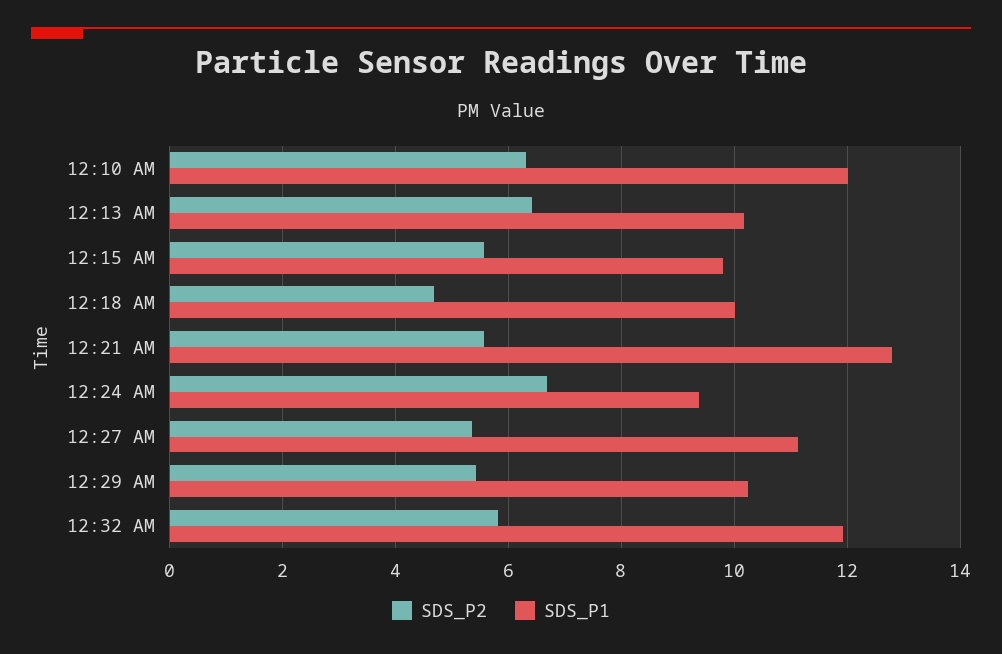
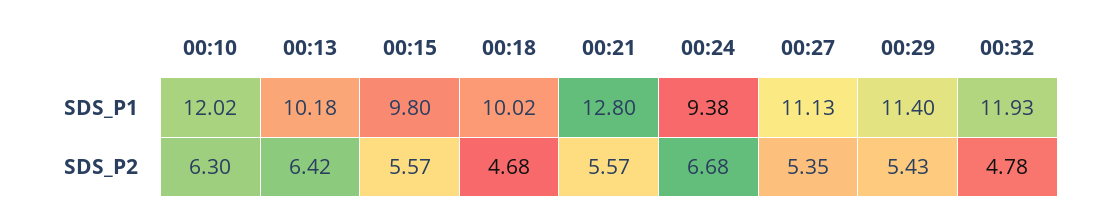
SDS_P1, 12:29 AM: 10.2 -> 11.4
SDS_P2, 12:32 AM: 5.8 -> 4.78

